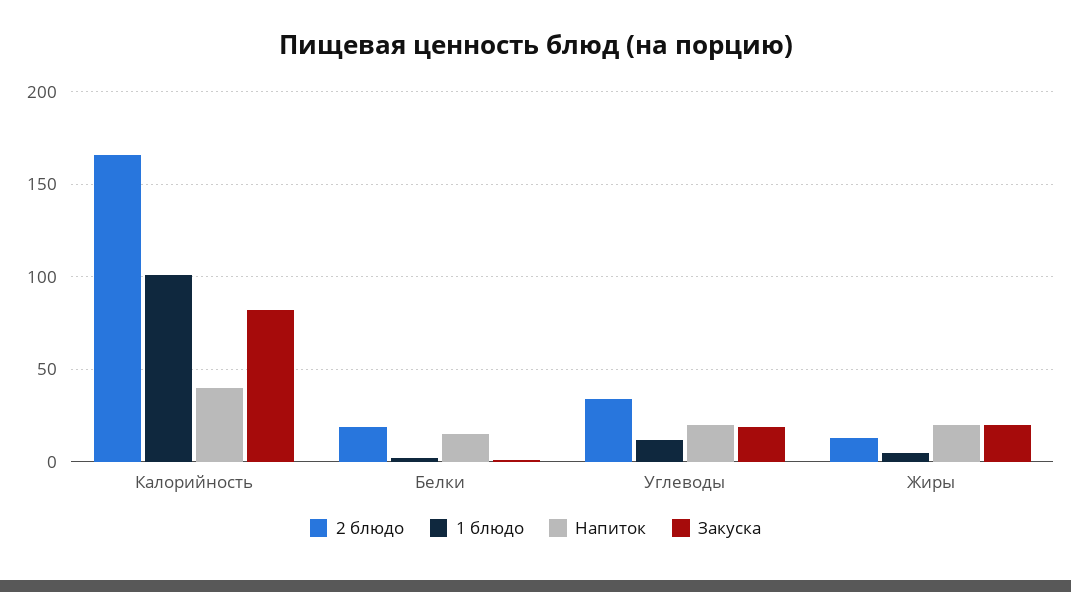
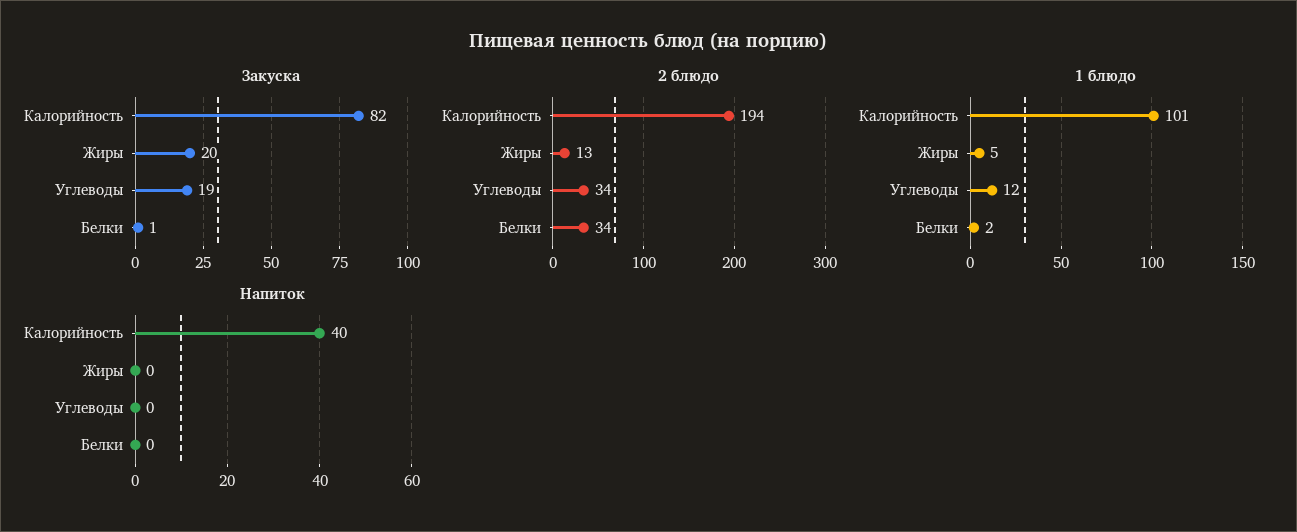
2 блюдо, Калорийность: 165 -> 194
2 блюдо, Белки: 20 -> 34
Напиток, Белки: 15 -> 0
Напиток, Углеводы: 20 -> 0
Напиток, Жиры: 20 -> 0

